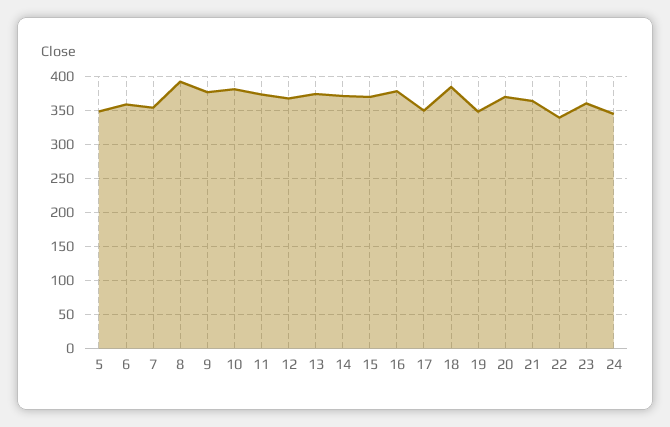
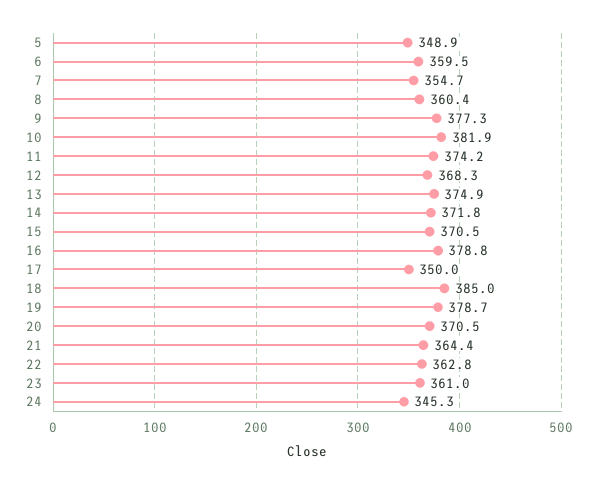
8: 390 -> 360.4
19: 350 -> 378.7
22: 340 -> 362.8

